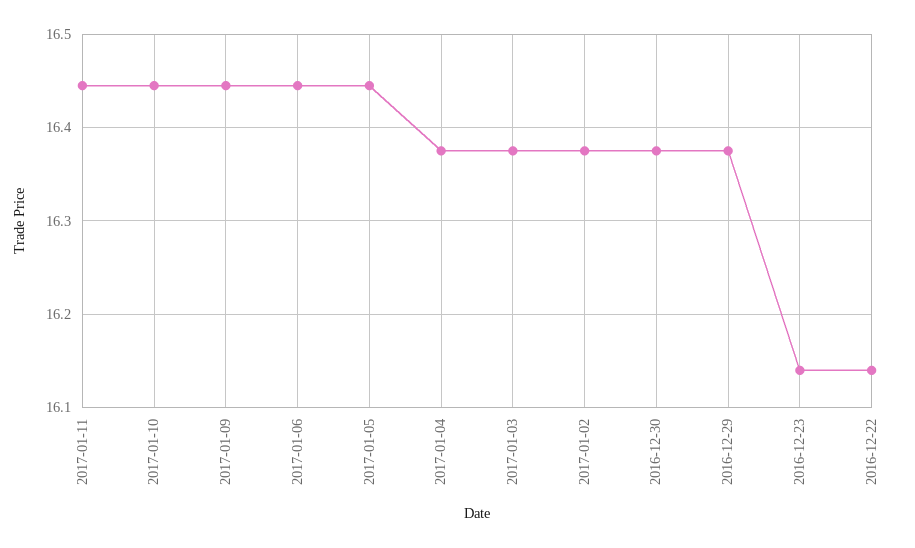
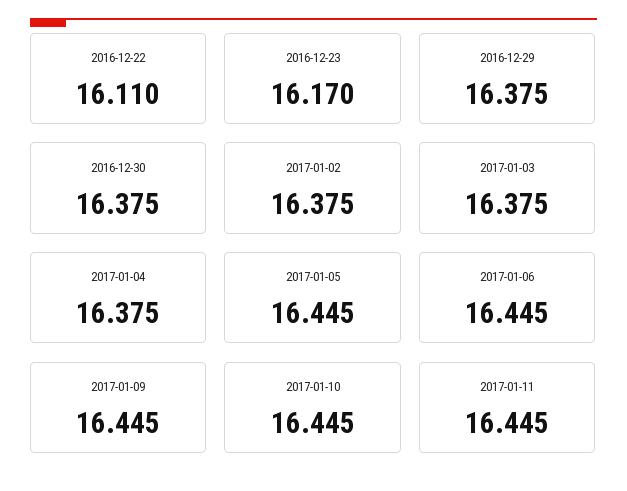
2016-12-23: 16.14 -> 16.17
2016-12-22: 16.14 -> 16.11

